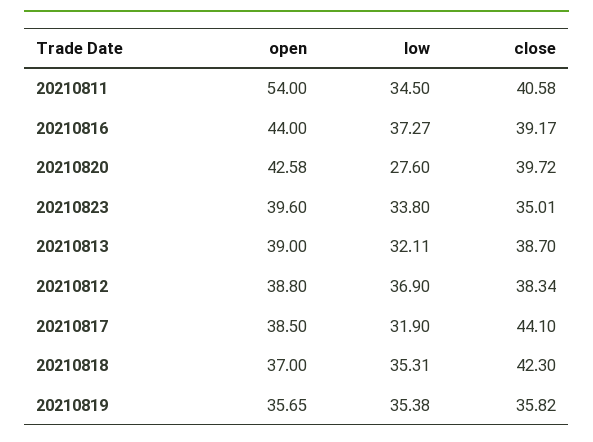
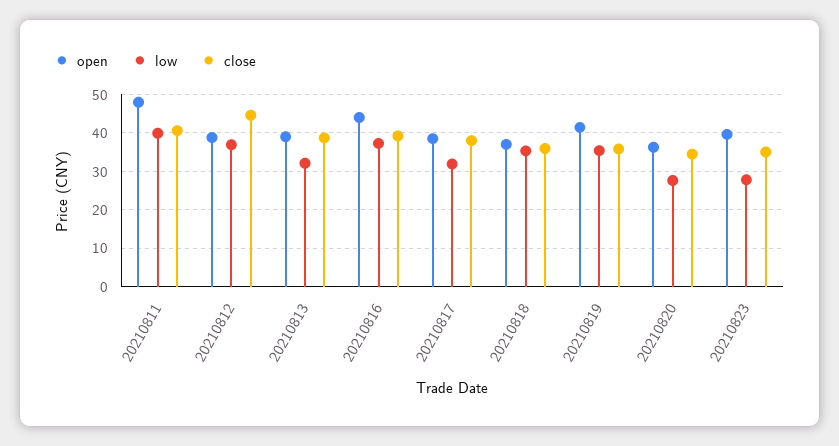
open, 20210811: 54 -> 48
low, 20210811: 34.5 -> 40
open, 20210820: 42.58 -> 36
close, 20210820: 39.72 -> 34
low, 20210823: 33.8 -> 28
close, 20210812: 38.34 -> 44
close, 20210817: 44.1 -> 38
close, 20210818: 42.3 -> 36
open, 20210819: 35.65 -> 42

